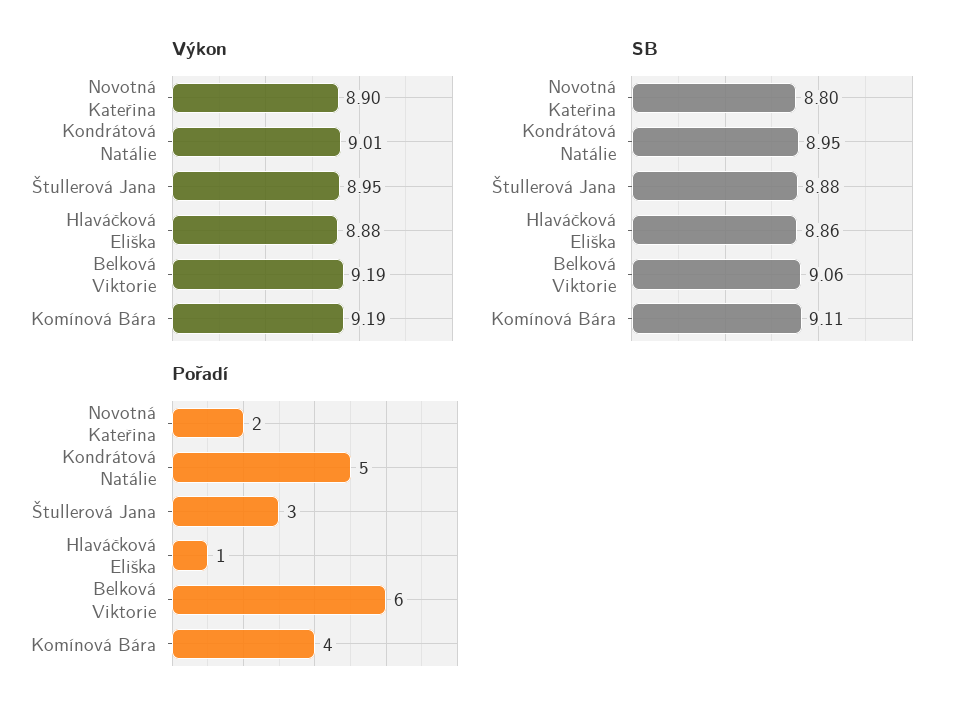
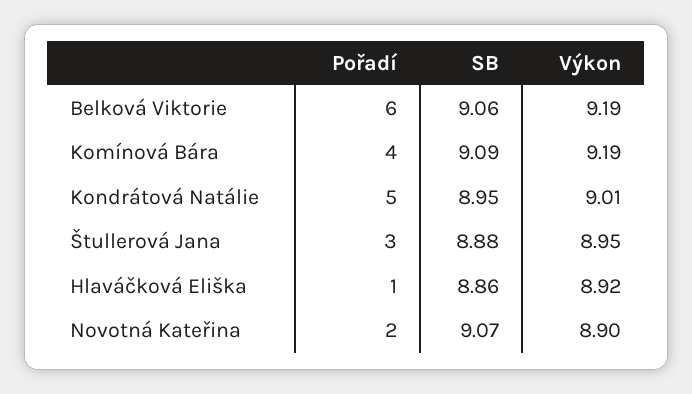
Výkon, Hlaváčková Eliška: 8.88 -> 8.92
SB, Novotná Kateřina: 8.8 -> 9.07
SB, Komínová Bára: 9.11 -> 9.09

